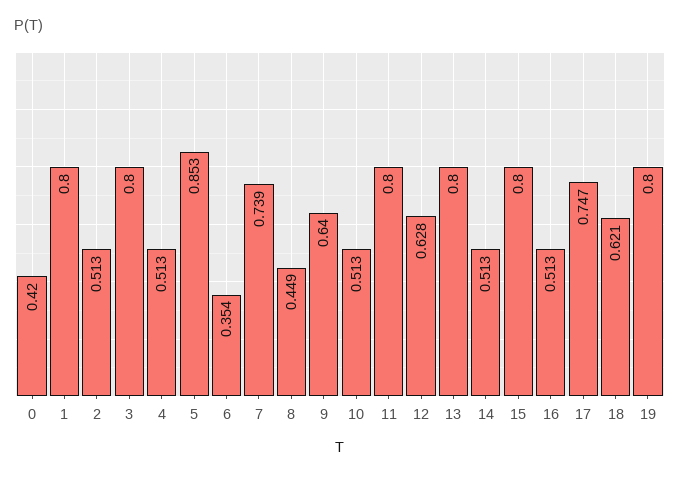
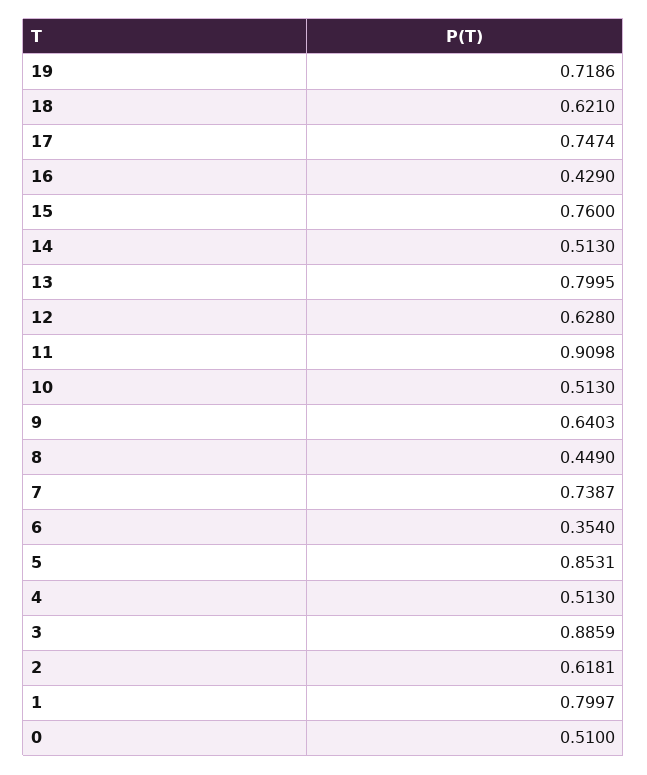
0: 0.42 -> 0.51
2: 0.513 -> 0.6181
3: 0.8 -> 0.8859
11: 0.8 -> 0.9098
15: 0.8 -> 0.76
16: 0.513 -> 0.429
19: 0.8 -> 0.7186

